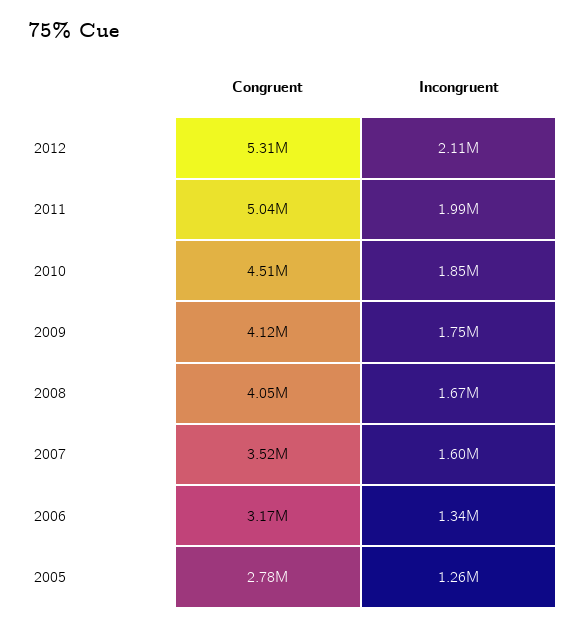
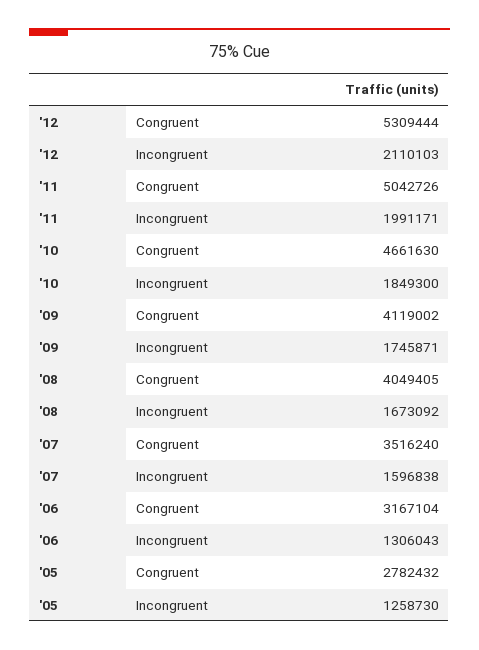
Congruent, 2010: 4510000 -> 4661630
Incongruent, 2006: 1340000 -> 1306043

